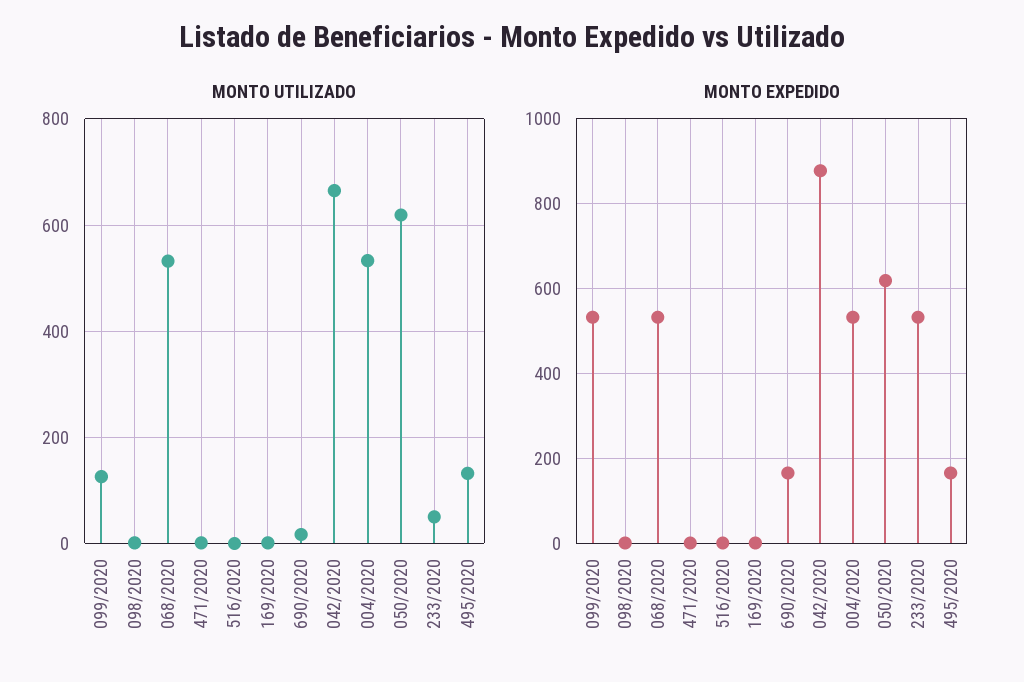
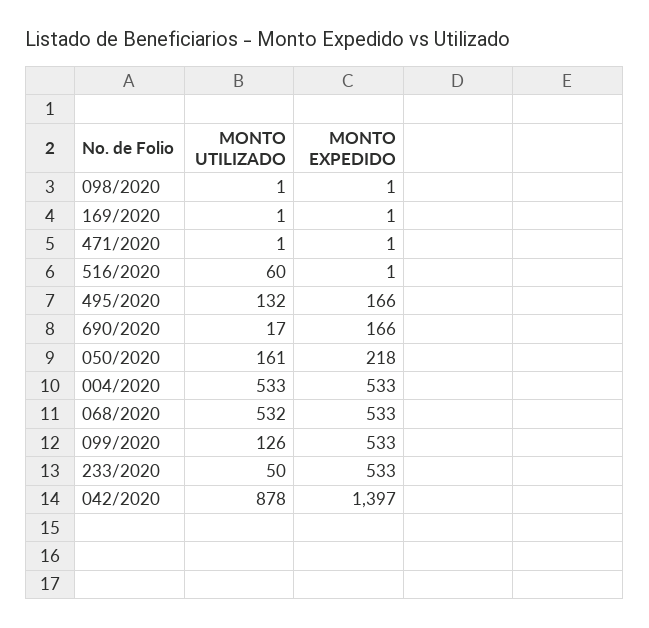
MONTO UTILIZADO, 516/2020: 0 -> 60
MONTO UTILIZADO, 042/2020: 660 -> 878
MONTO UTILIZADO, 050/2020: 620 -> 161
MONTO EXPEDIDO, 042/2020: 880 -> 1397
MONTO EXPEDIDO, 050/2020: 620 -> 218

